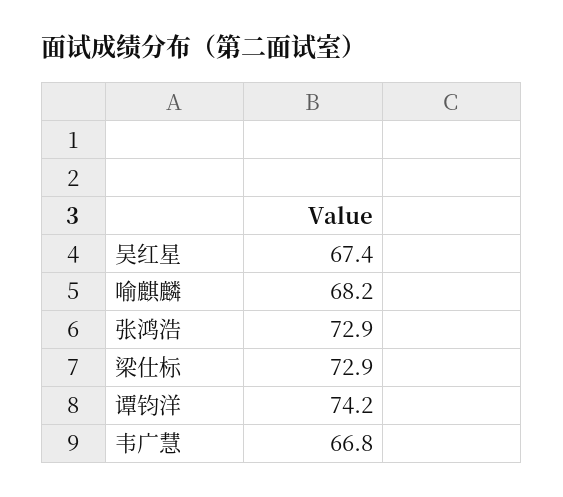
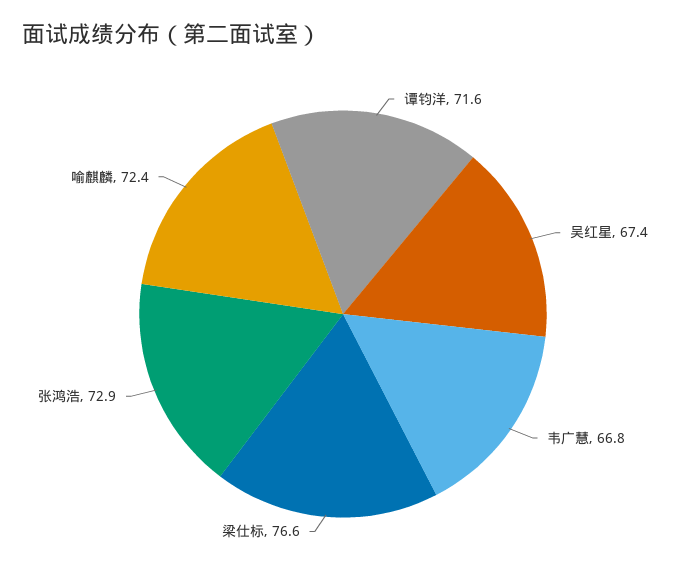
喻麒麟: 68.2 -> 72.4
梁仕标: 72.9 -> 76.6
谭钧洋: 74.2 -> 71.6

